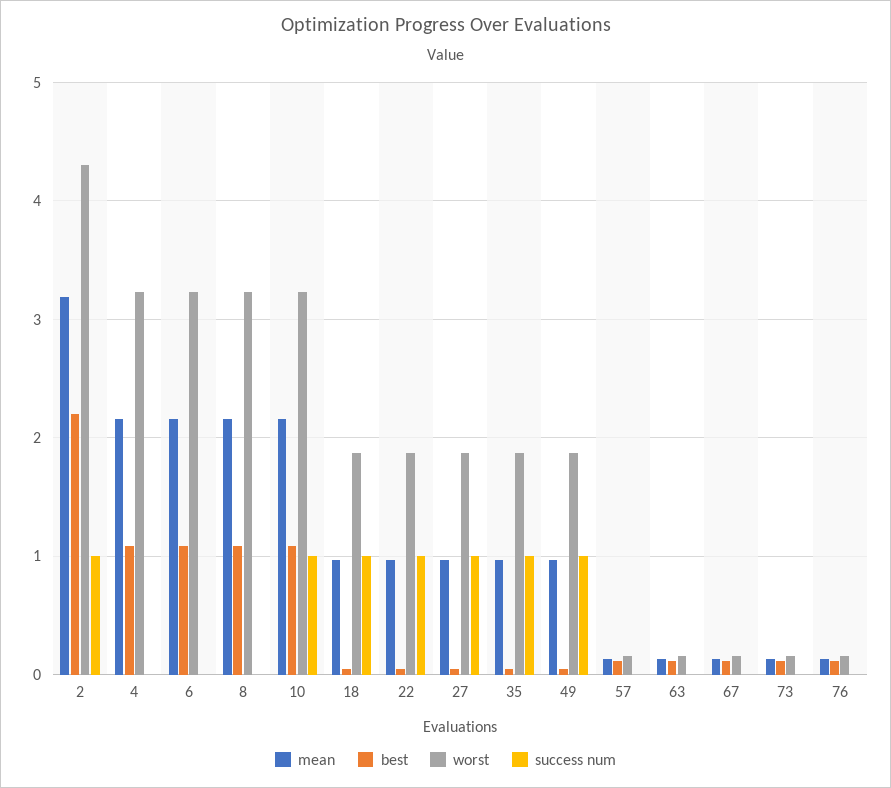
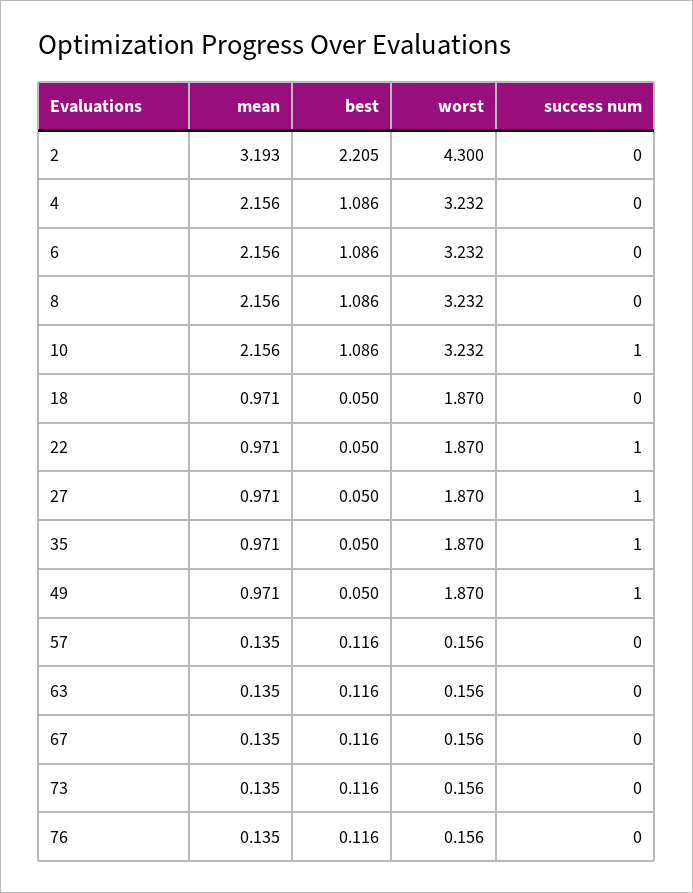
success num, 2: 1 -> 0
success num, 18: 1 -> 0

